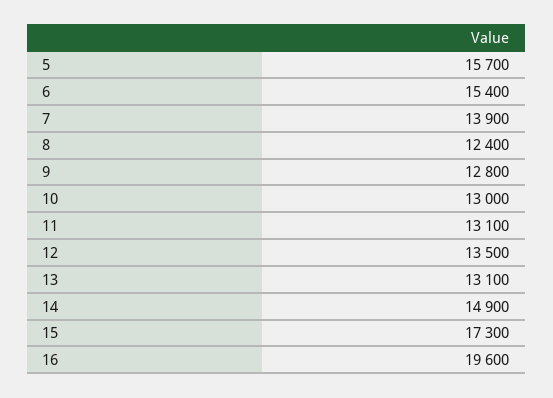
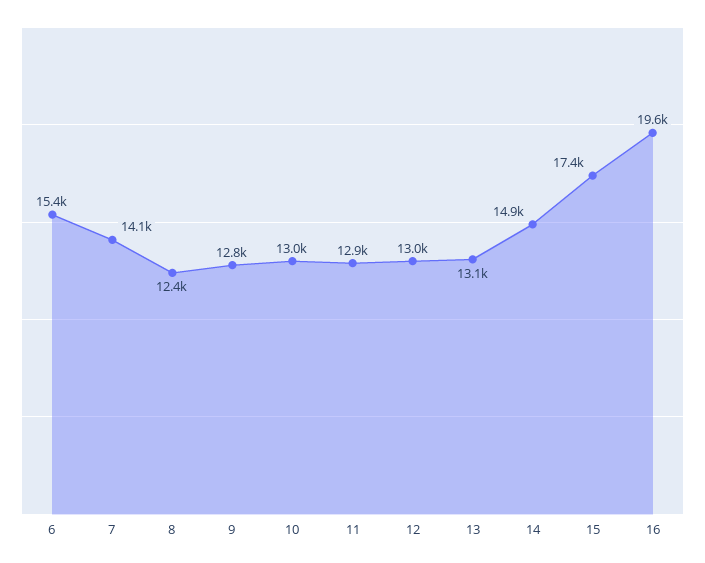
5: 15700 -> none
7: 13900 -> 14100
11: 13100 -> 12900
12: 13500 -> 13000
15: 17300 -> 17400

